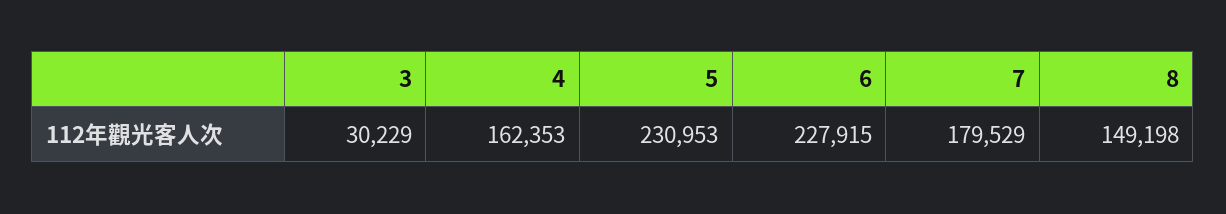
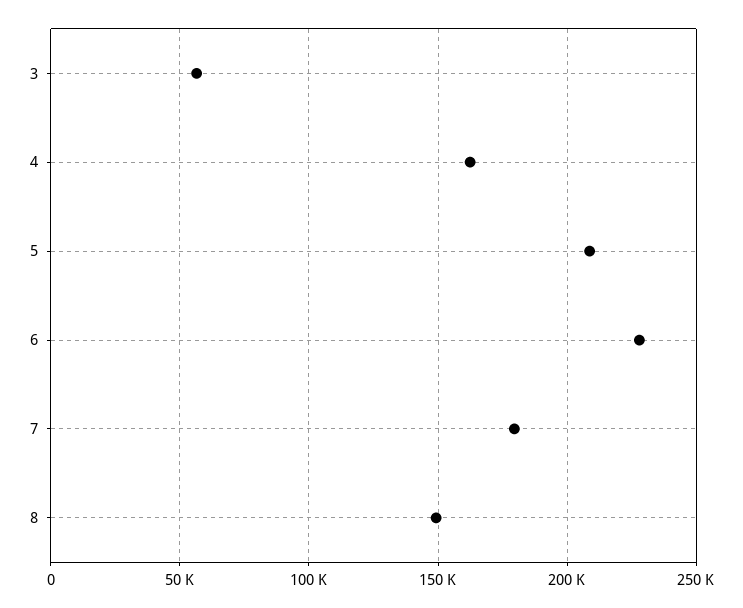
3: 30229 -> 55000
5: 230953 -> 210000

